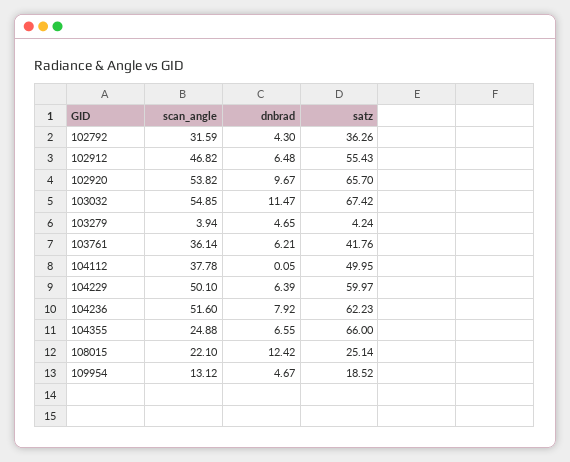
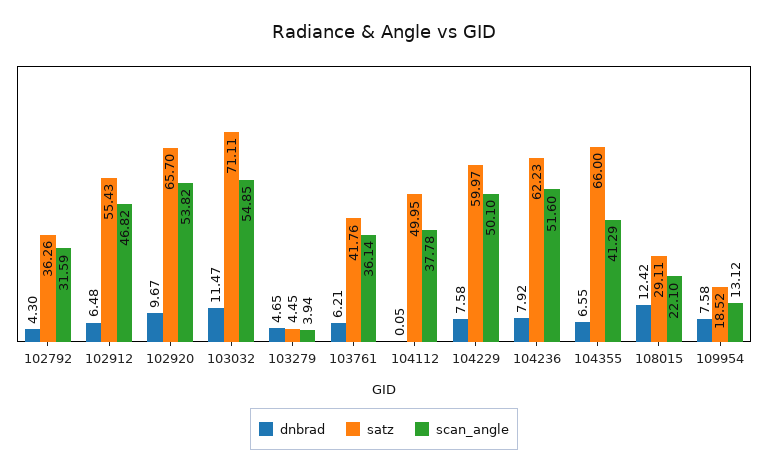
satz, 103032: 67.42 -> 71.11
satz, 103279: 4.24 -> 4.45
dnbrad, 104229: 6.39 -> 7.58
scan_angle, 104355: 24.88 -> 41.29
satz, 108015: 25.14 -> 29.11
dnbrad, 109954: 4.67 -> 7.58

